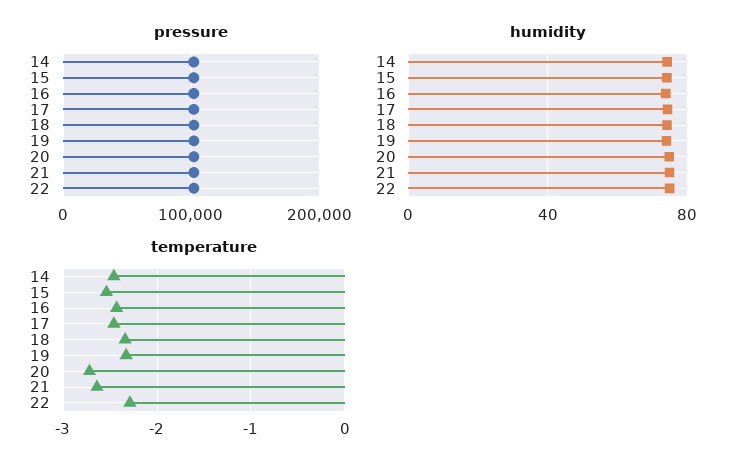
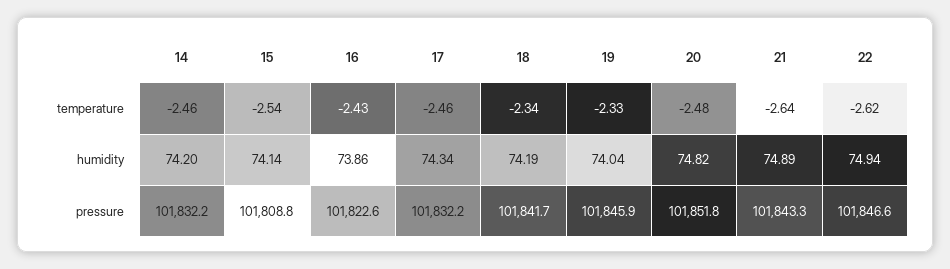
temperature, 20: -2.7 -> -2.48
temperature, 22: -2.3 -> -2.62

